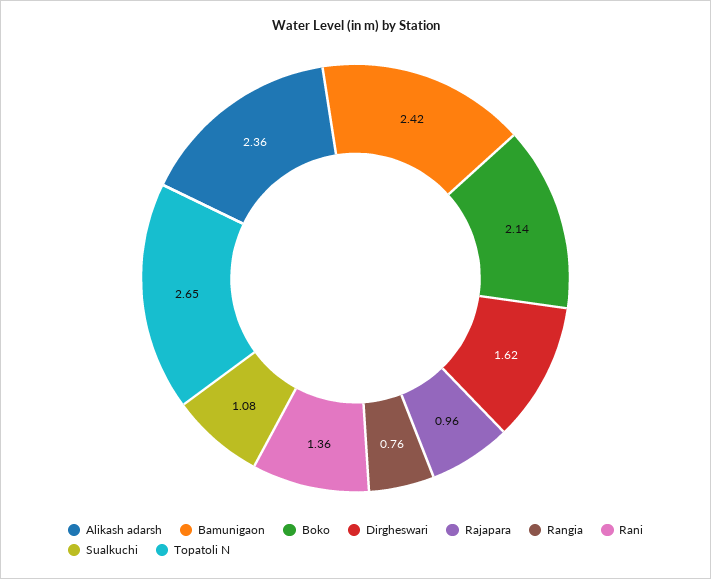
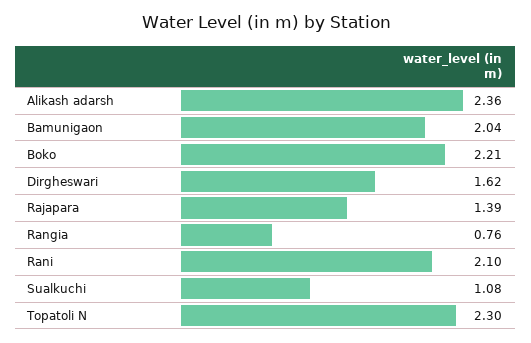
Bamunigaon: 2.42 -> 2.04
Boko: 2.14 -> 2.21
Rajapara: 0.96 -> 1.39
Rani: 1.36 -> 2.1
Topatoli N: 2.65 -> 2.3

